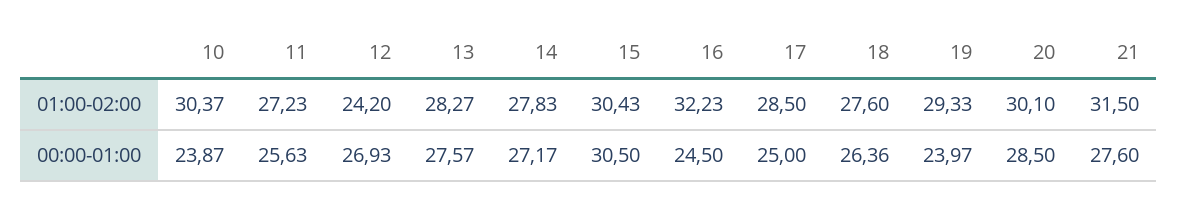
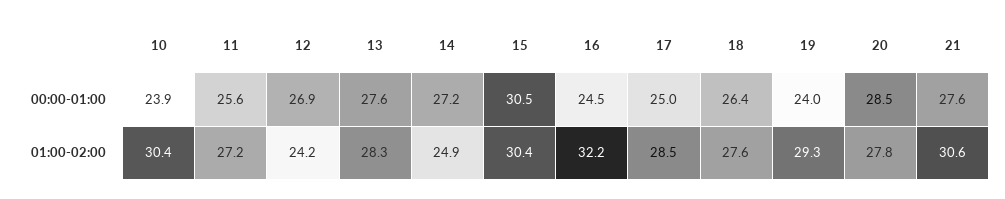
14, 01:00-02:00: 27.83 -> 24.9
20, 01:00-02:00: 30.1 -> 27.8
21, 01:00-02:00: 31.5 -> 30.6

